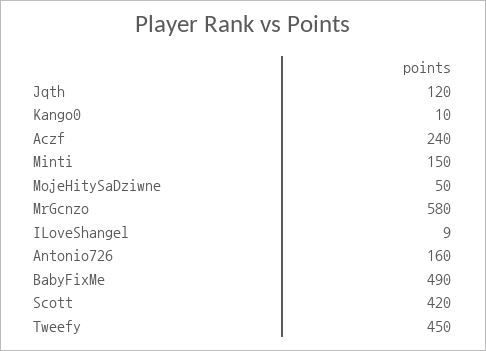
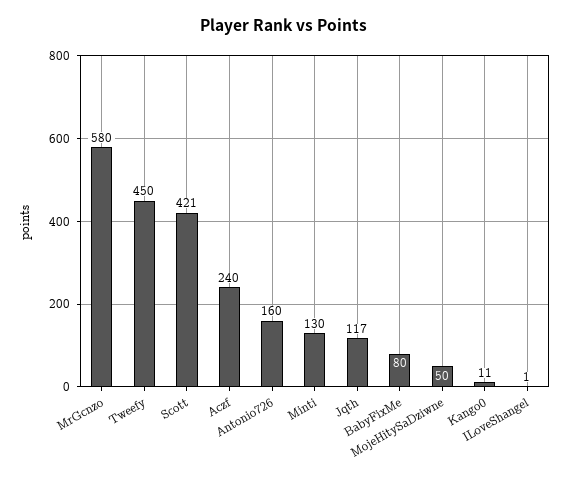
Jqth: 120 -> 117
Kango0: 10 -> 11
Minti: 150 -> 130
ILoveShangel: 9 -> 1
BabyFixMe: 490 -> 80
Scott: 420 -> 421

